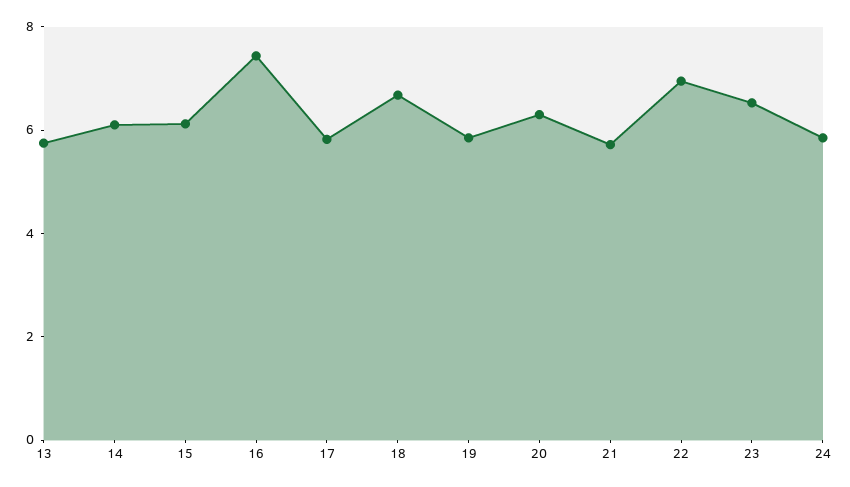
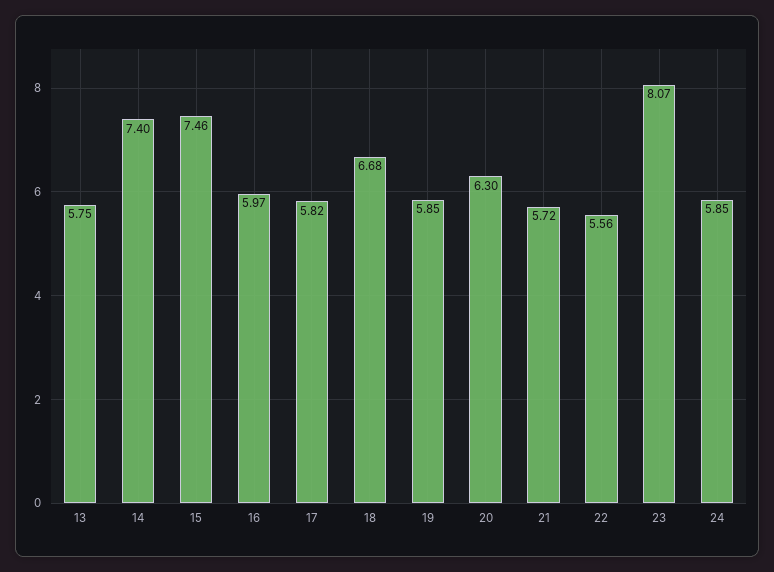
14: 6 -> 7.4
15: 6 -> 7.46
16: 7.5 -> 5.97
22: 7 -> 5.56
23: 6.5 -> 8.07

